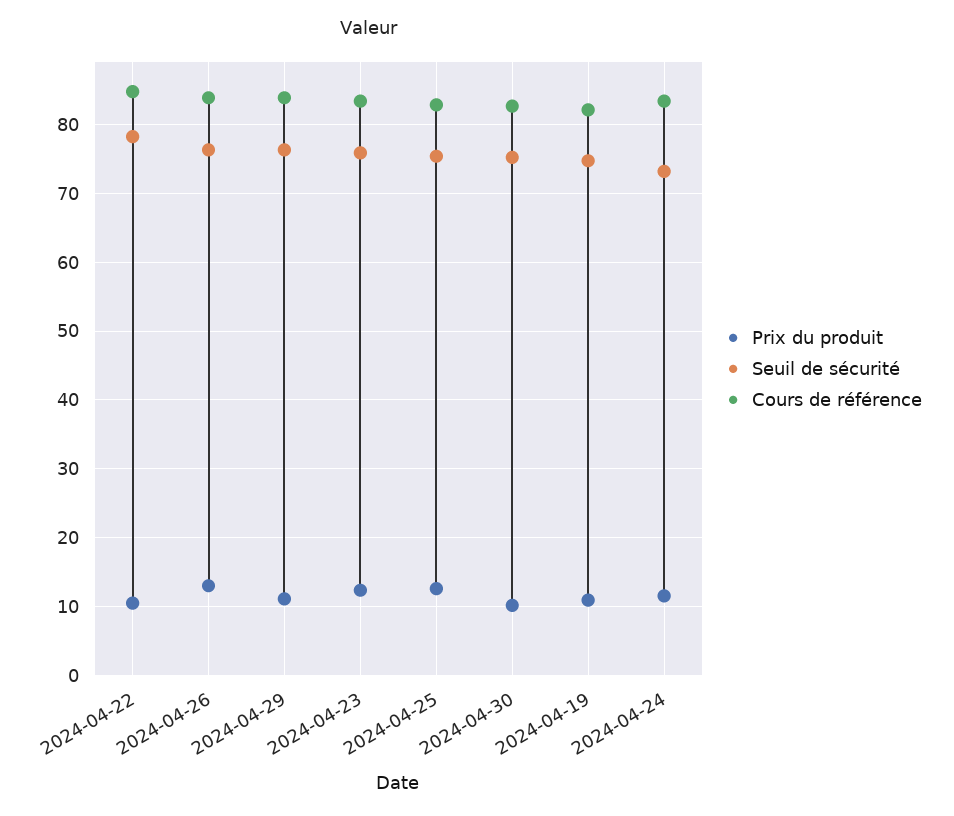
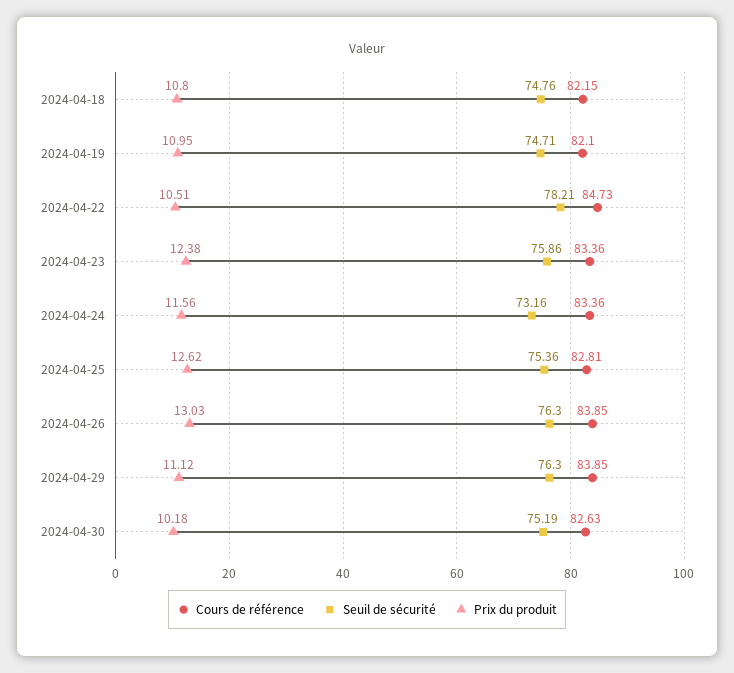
Cours de référence, 2024-04-18: none -> 82.15
Seuil de sécurité, 2024-04-18: none -> 74.76
Prix du produit, 2024-04-18: none -> 10.8

